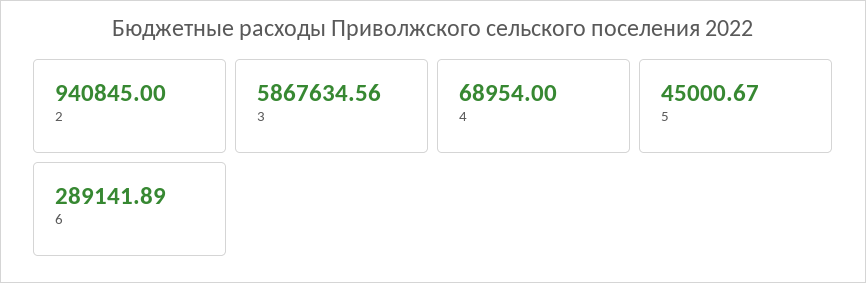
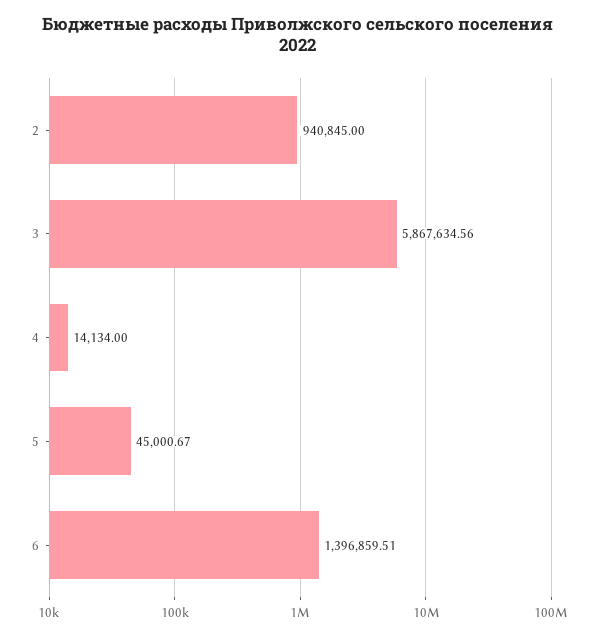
4: 68954 -> 14134
6: 289141.89 -> 1396859.51

